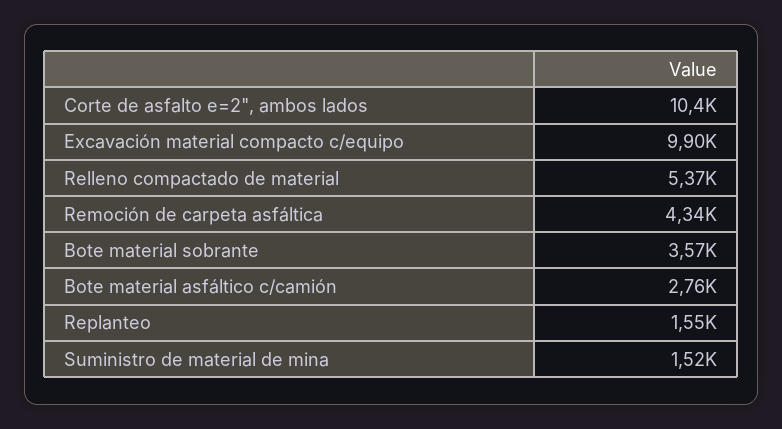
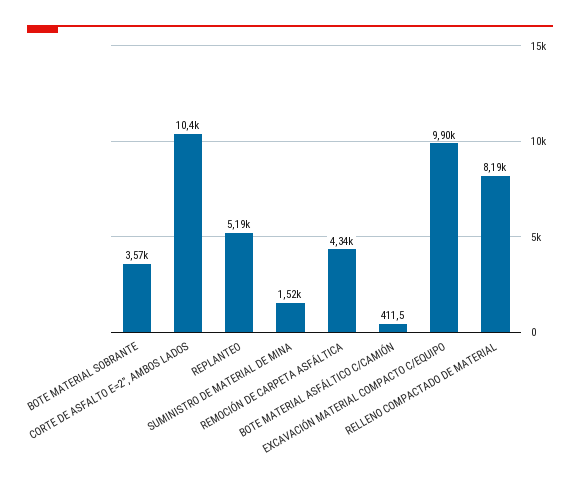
Relleno compactado de material: 5370 -> 8190
Bote material asfáltico c/camión: 2760 -> 411.5
Replanteo: 1550 -> 5190

